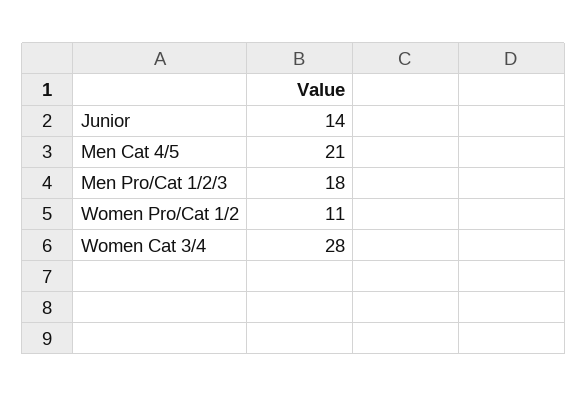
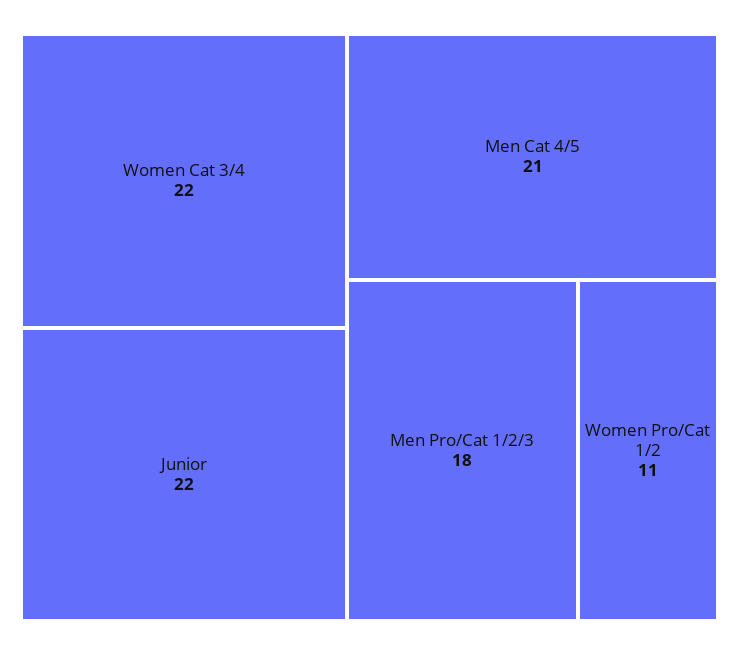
Junior: 14 -> 22
Women Cat 3/4: 28 -> 22

